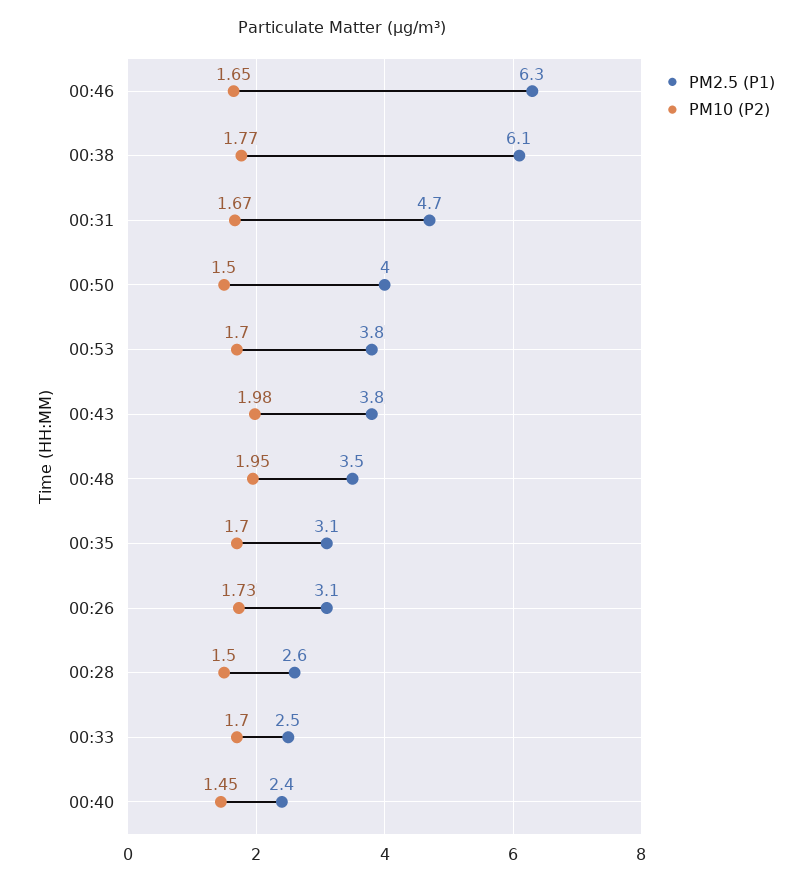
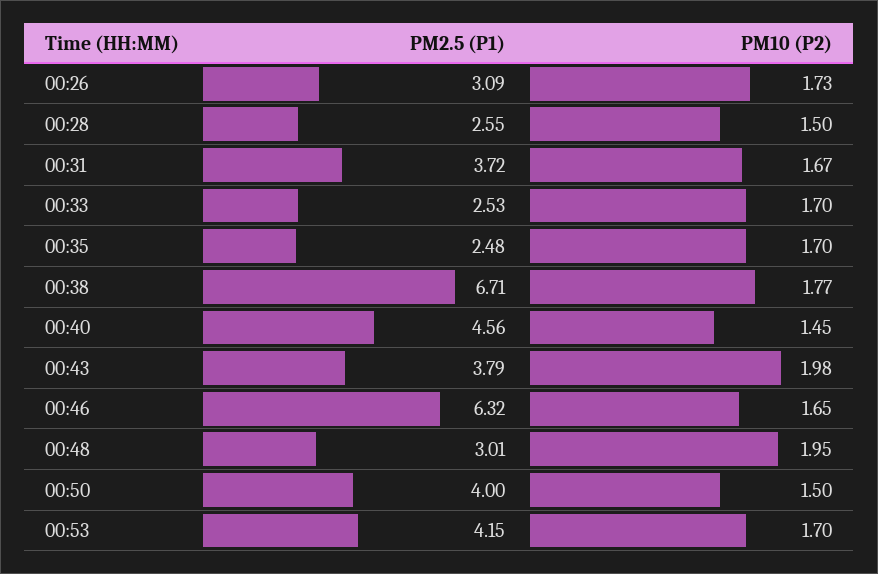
PM2.5 (P1), 00:38: 6.1 -> 6.71
PM2.5 (P1), 00:31: 4.7 -> 3.72
PM2.5 (P1), 00:53: 3.8 -> 4.15
PM2.5 (P1), 00:48: 3.5 -> 3.01
PM2.5 (P1), 00:35: 3.1 -> 2.48
PM2.5 (P1), 00:40: 2.4 -> 4.56

